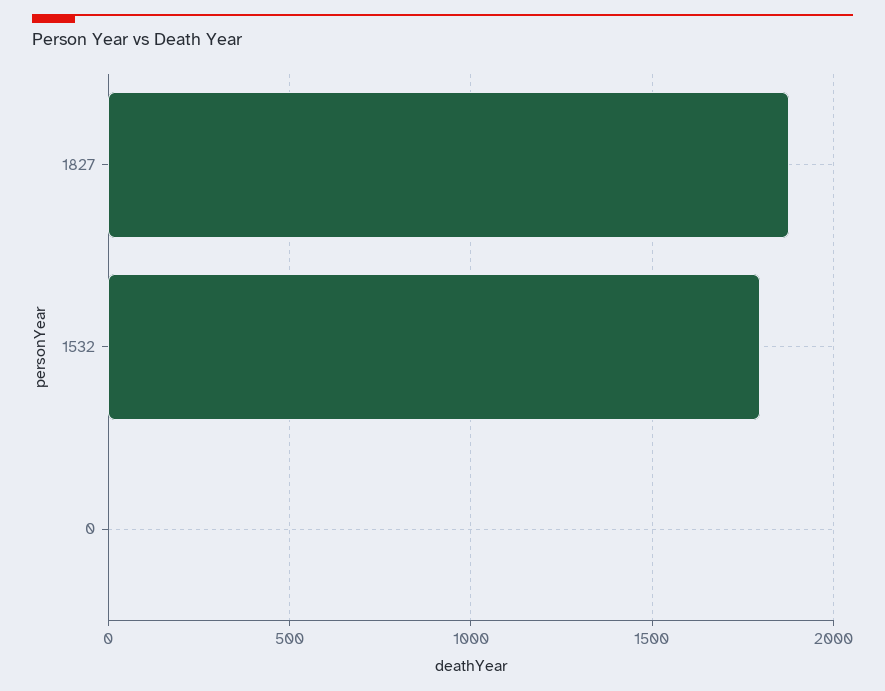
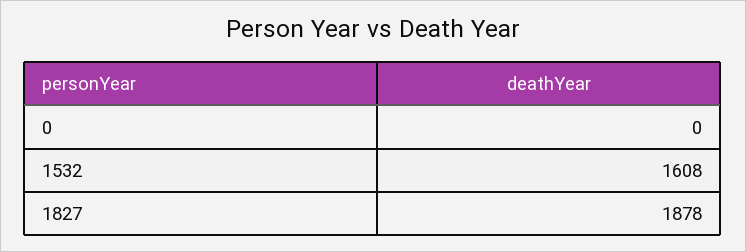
1532: 1800 -> 1608

